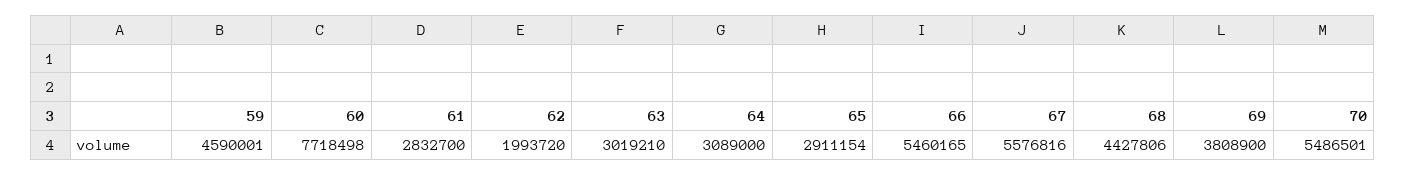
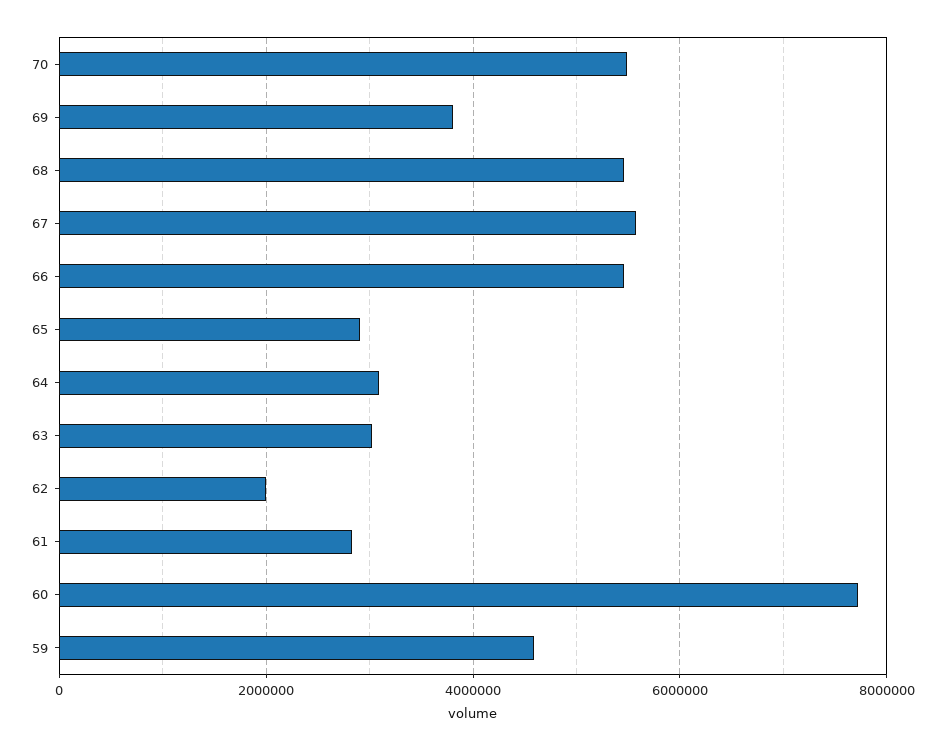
68: 4427806 -> 5400000

